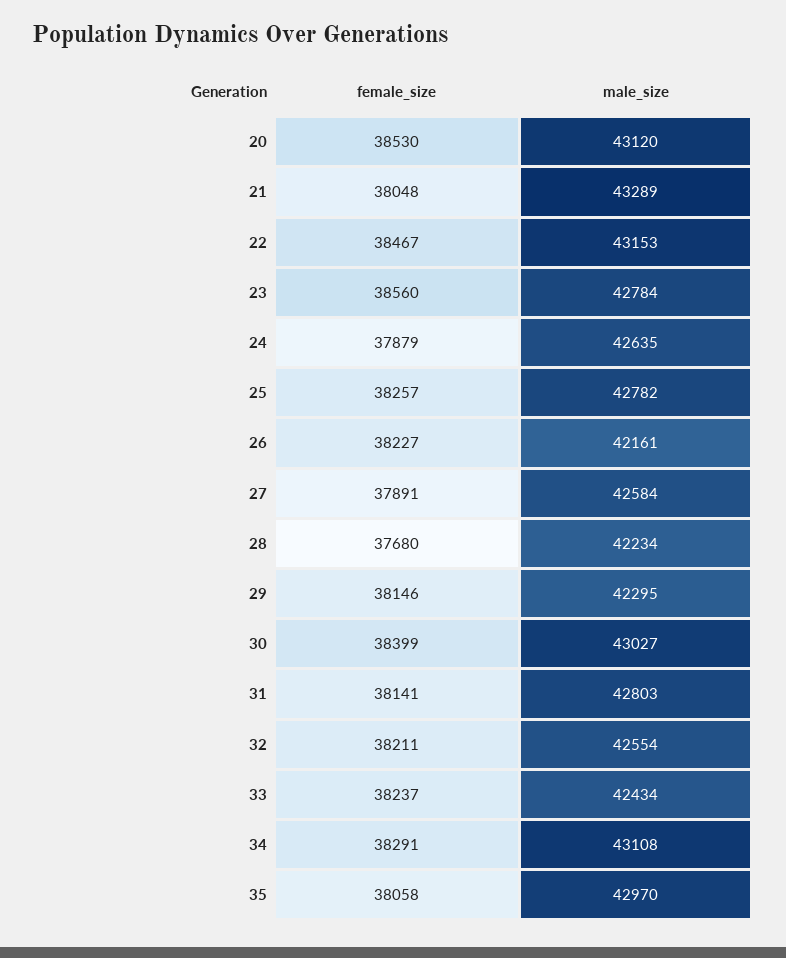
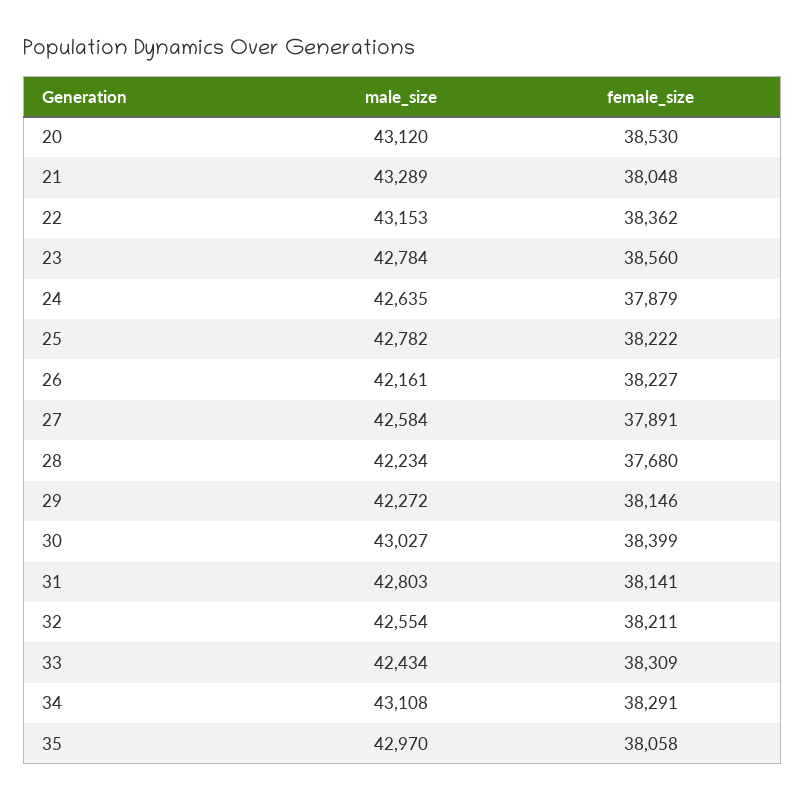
female_size, 22: 38467 -> 38362
female_size, 25: 38257 -> 38222
male_size, 29: 42295 -> 42272
female_size, 33: 38237 -> 38309

